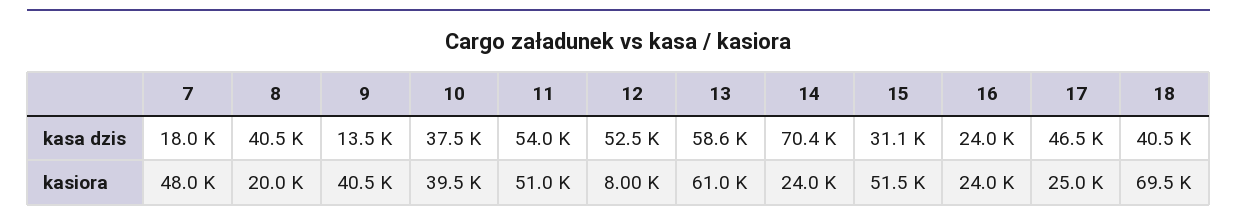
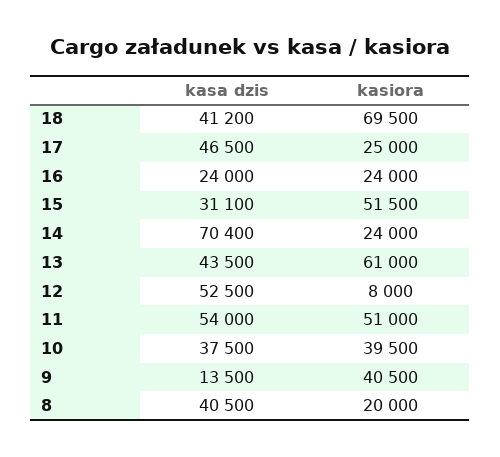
7, kasa dzis: 18000 -> none
13, kasa dzis: 58600 -> 43500
18, kasa dzis: 40500 -> 41200
7, kasiora: 48000 -> none

